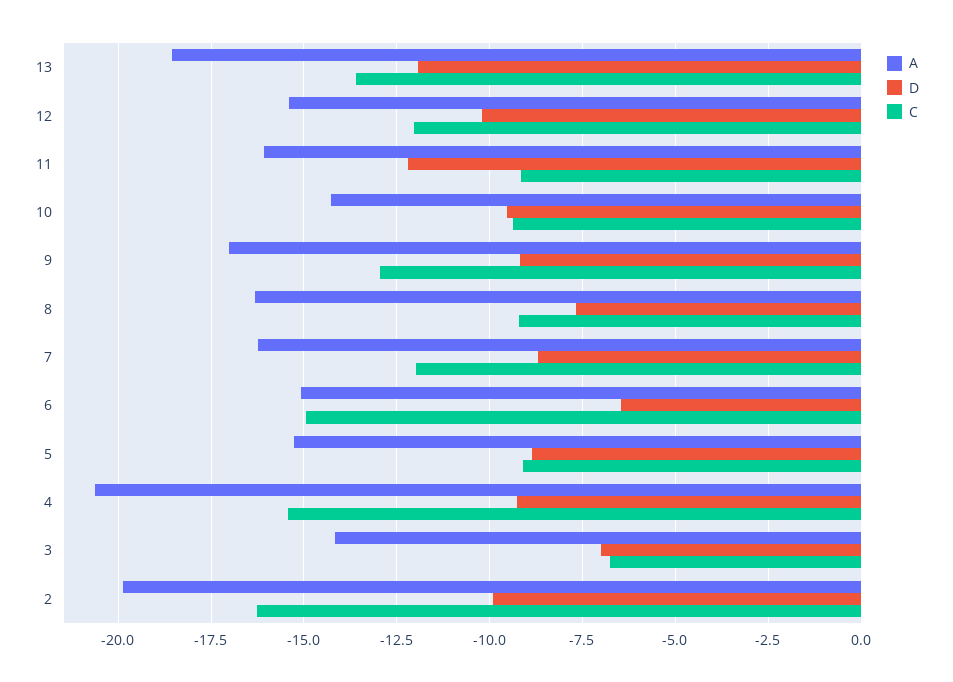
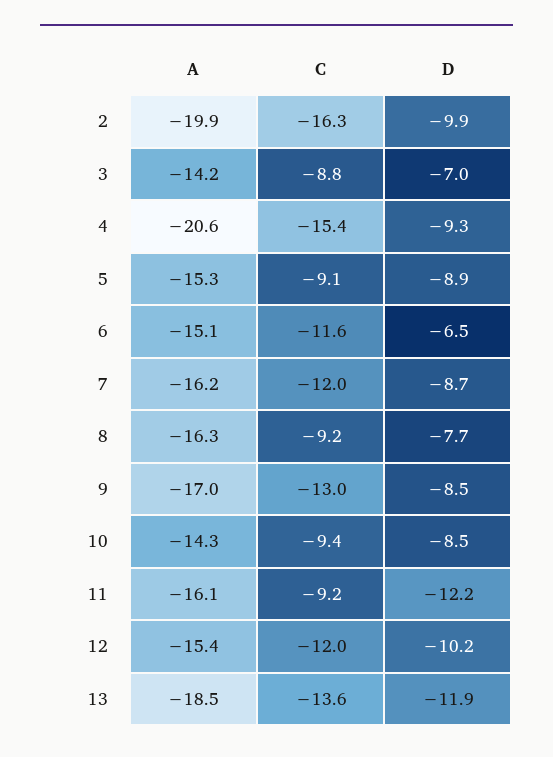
D, 10: -9.5 -> -8.5
D, 9: -9.25 -> -8.5
C, 6: -15 -> -11.6
C, 3: -6.75 -> -8.8

